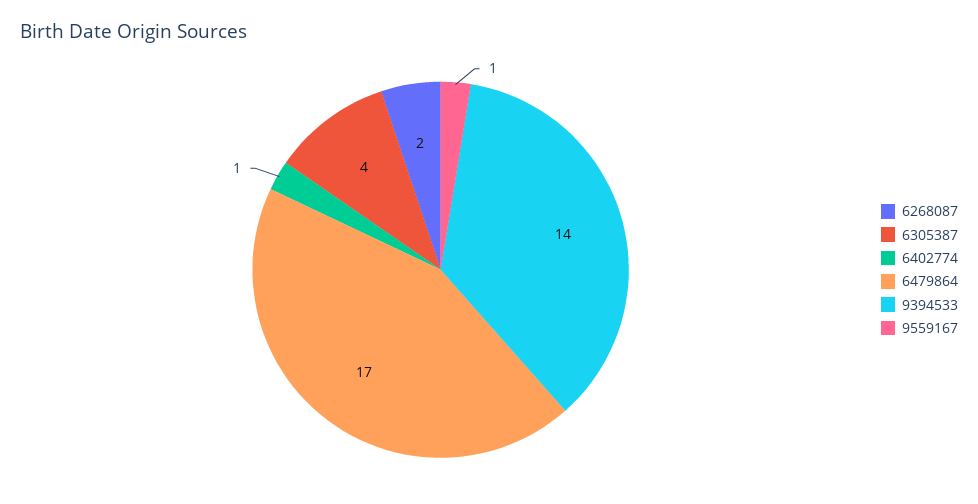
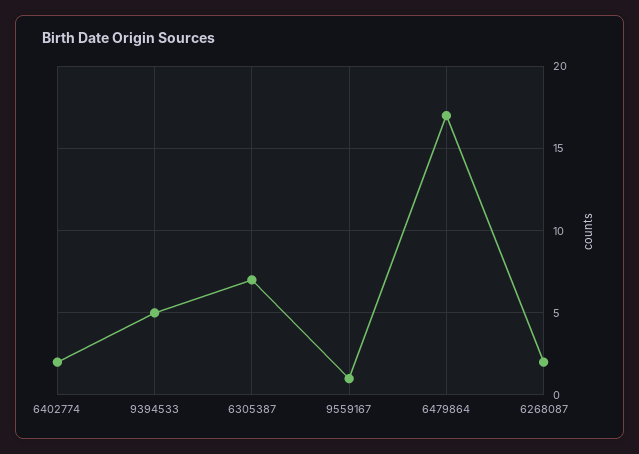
6305387: 4 -> 7
6402774: 1 -> 2
9394533: 14 -> 5

